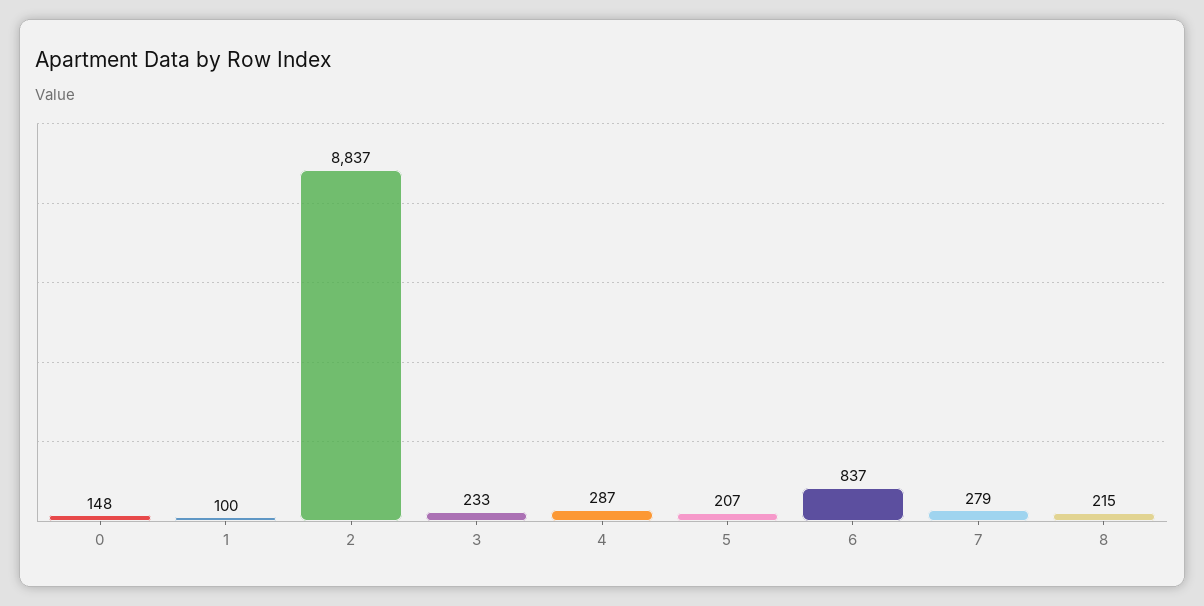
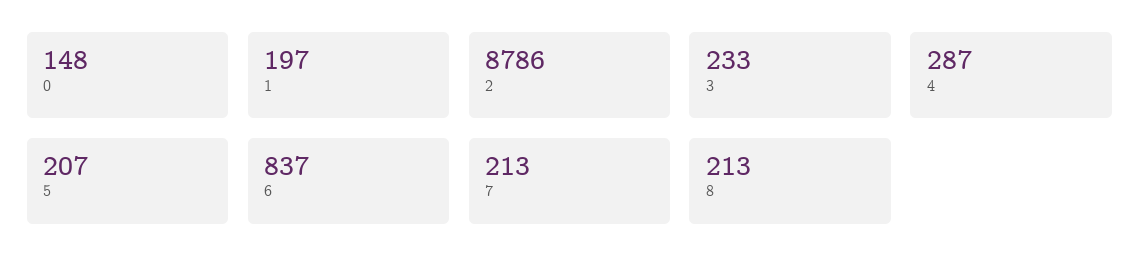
1: 100 -> 197
2: 8837 -> 8786
7: 279 -> 213
8: 215 -> 213

